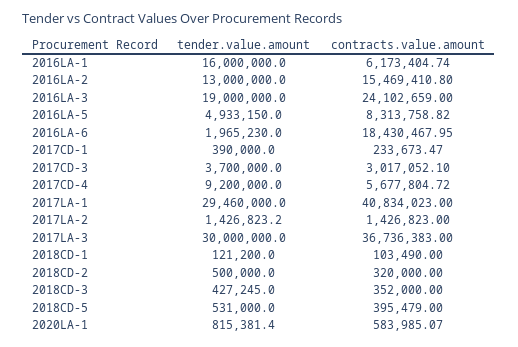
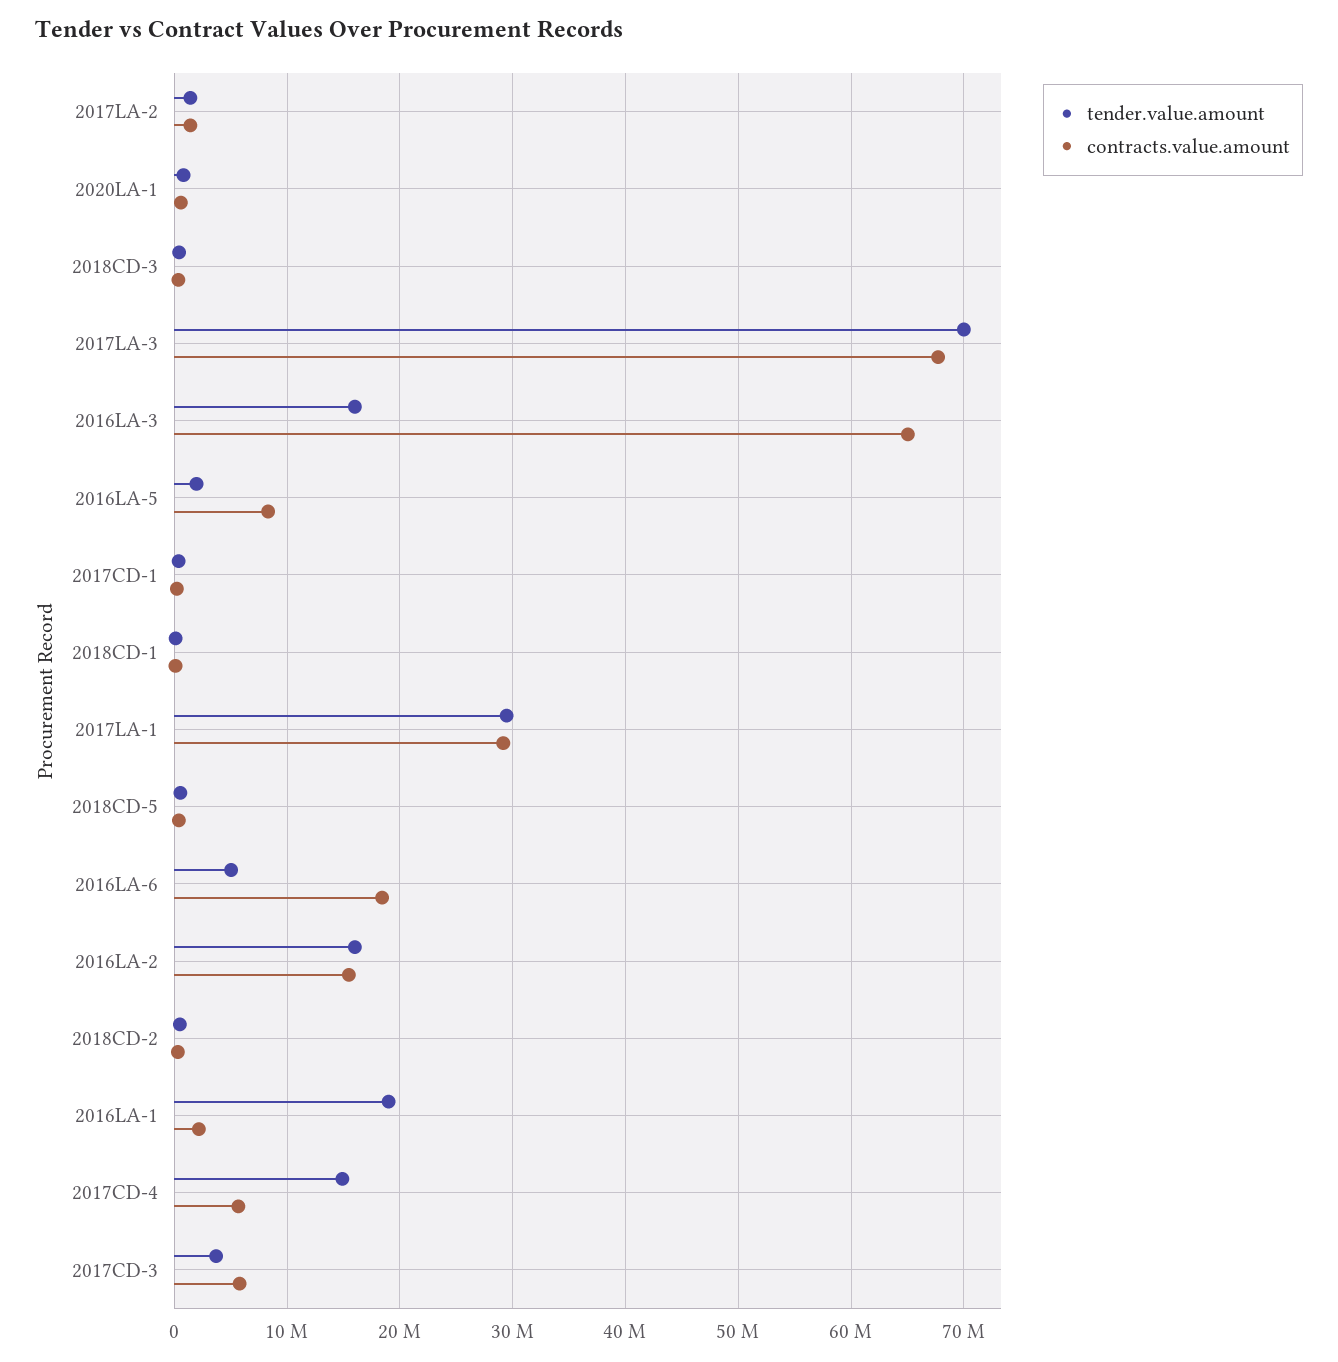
tender.value.amount, 2016LA-1: 16000000 -> 19000000
contracts.value.amount, 2016LA-1: 6173404.74 -> 2000000
tender.value.amount, 2016LA-2: 13000000 -> 16000000
tender.value.amount, 2016LA-3: 19000000 -> 16000000
contracts.value.amount, 2016LA-3: 24102659 -> 65000000
tender.value.amount, 2016LA-5: 4933150 -> 2000000
tender.value.amount, 2016LA-6: 1965230 -> 5000000
contracts.value.amount, 2017CD-3: 3017052.1 -> 6000000
tender.value.amount, 2017CD-4: 9200000 -> 15000000
contracts.value.amount, 2017LA-1: 40834023 -> 29000000
tender.value.amount, 2017LA-3: 30000000 -> 70000000
contracts.value.amount, 2017LA-3: 36736383 -> 68000000

